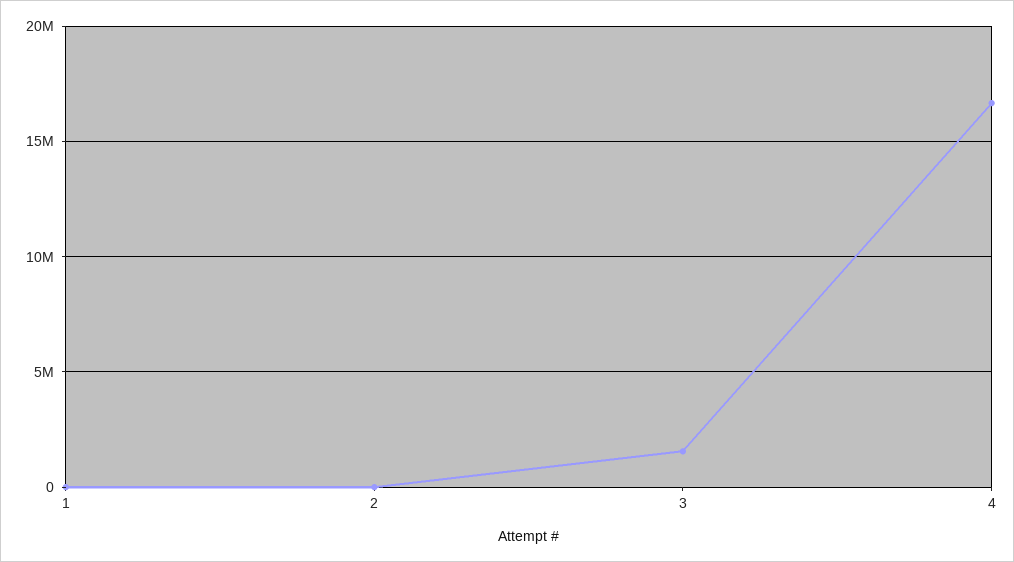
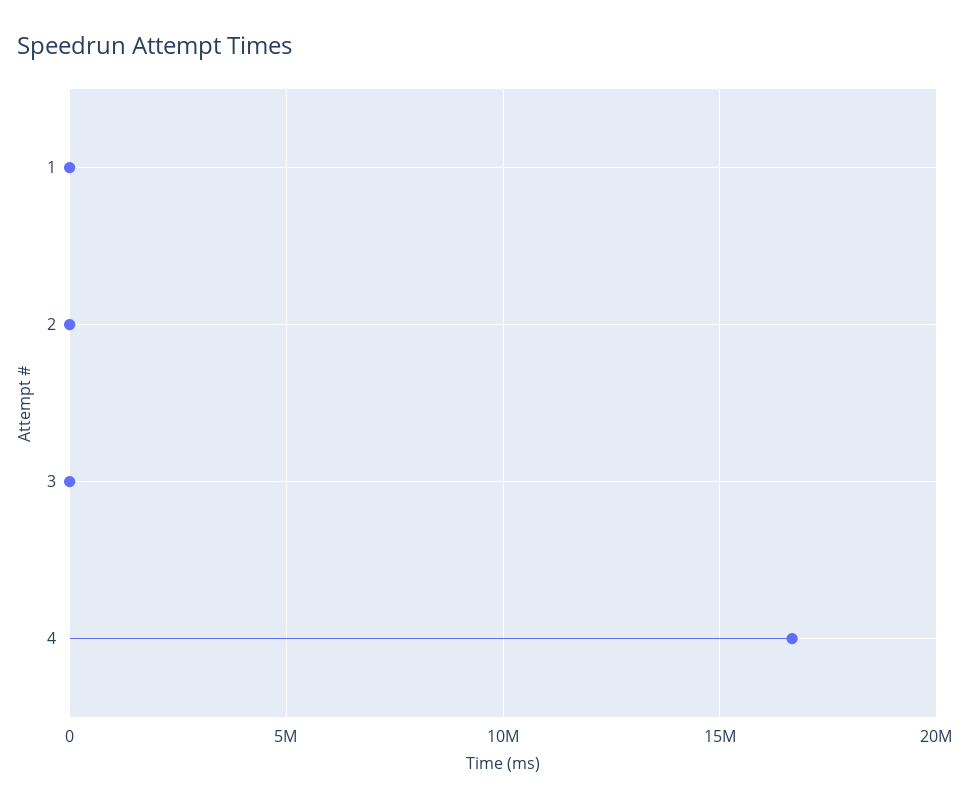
3: 1500000 -> 0

